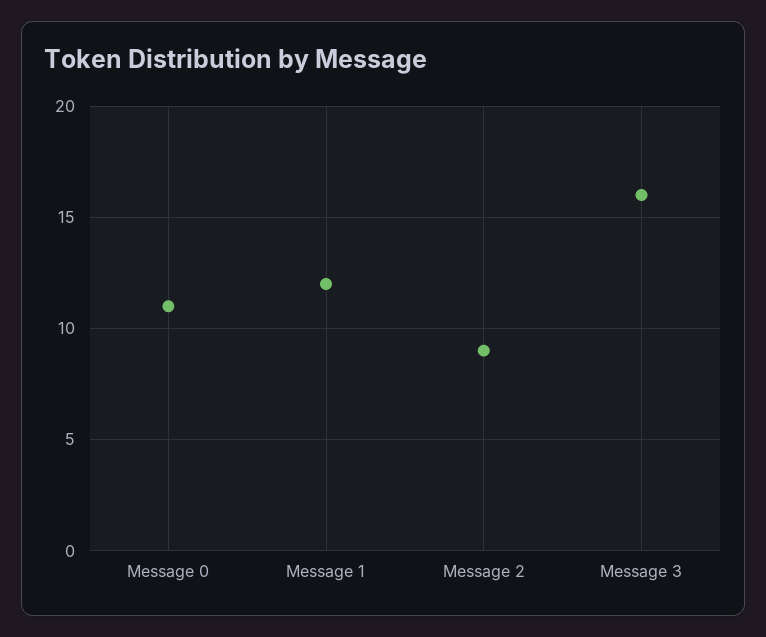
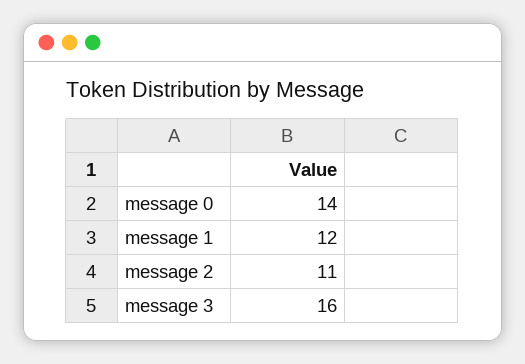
Message 0: 11 -> 14
Message 2: 9 -> 11

